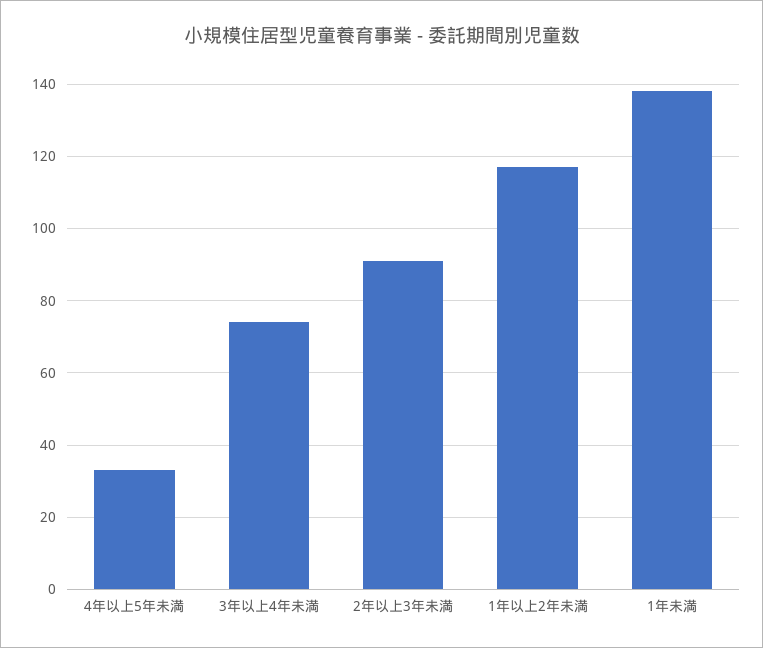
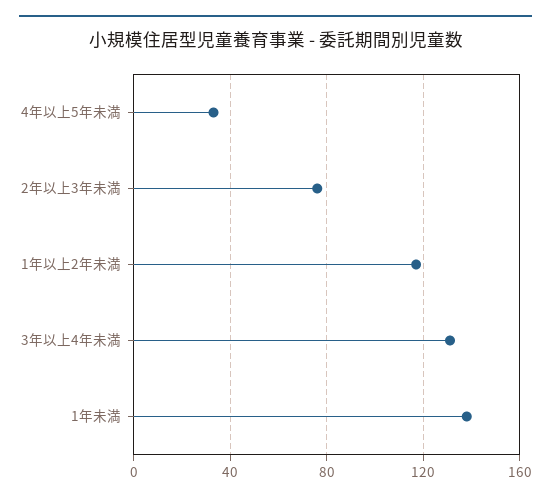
3年以上4年未満: 75 -> 130
2年以上3年未満: 90 -> 75

